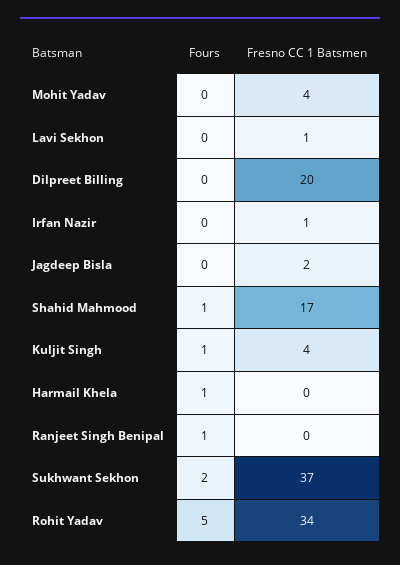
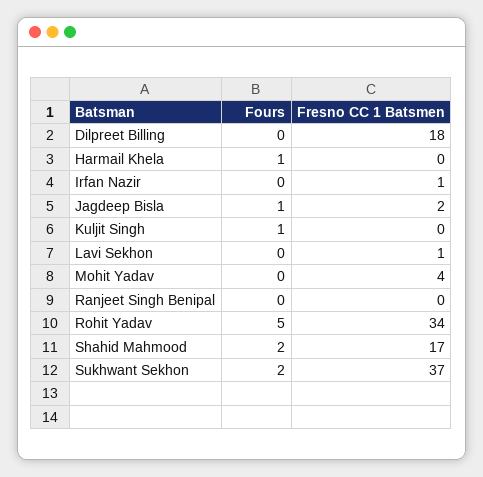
Fresno CC 1 Batsmen, Dilpreet Billing: 20 -> 18
Fours, Jagdeep Bisla: 0 -> 1
Fours, Shahid Mahmood: 1 -> 2
Fresno CC 1 Batsmen, Kuljit Singh: 4 -> 0
Fours, Ranjeet Singh Benipal: 1 -> 0

